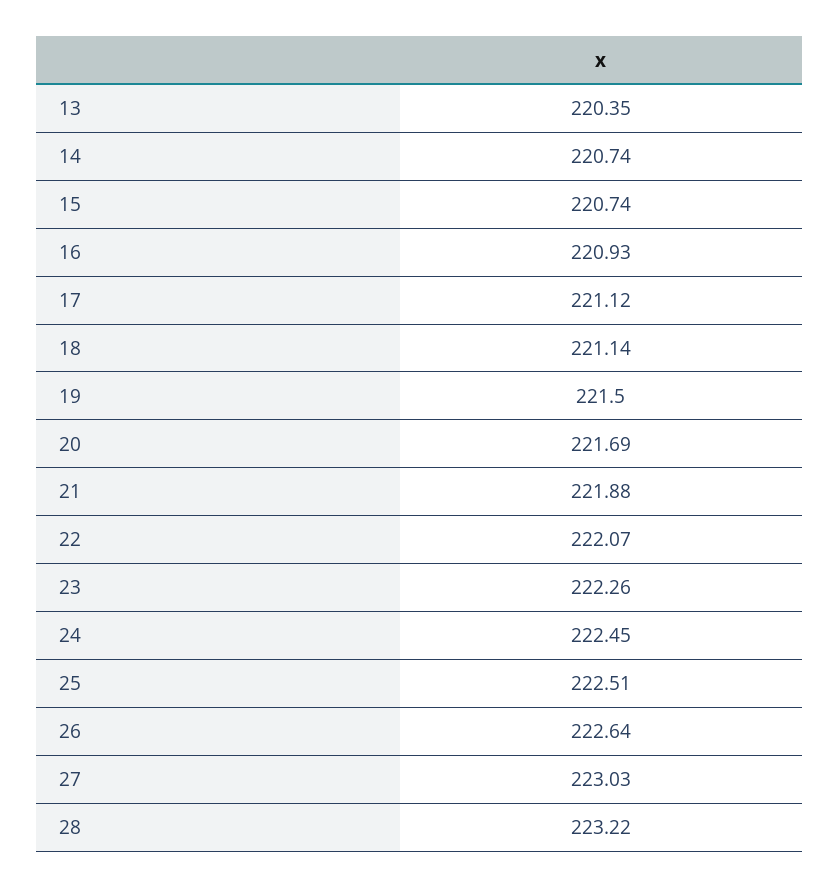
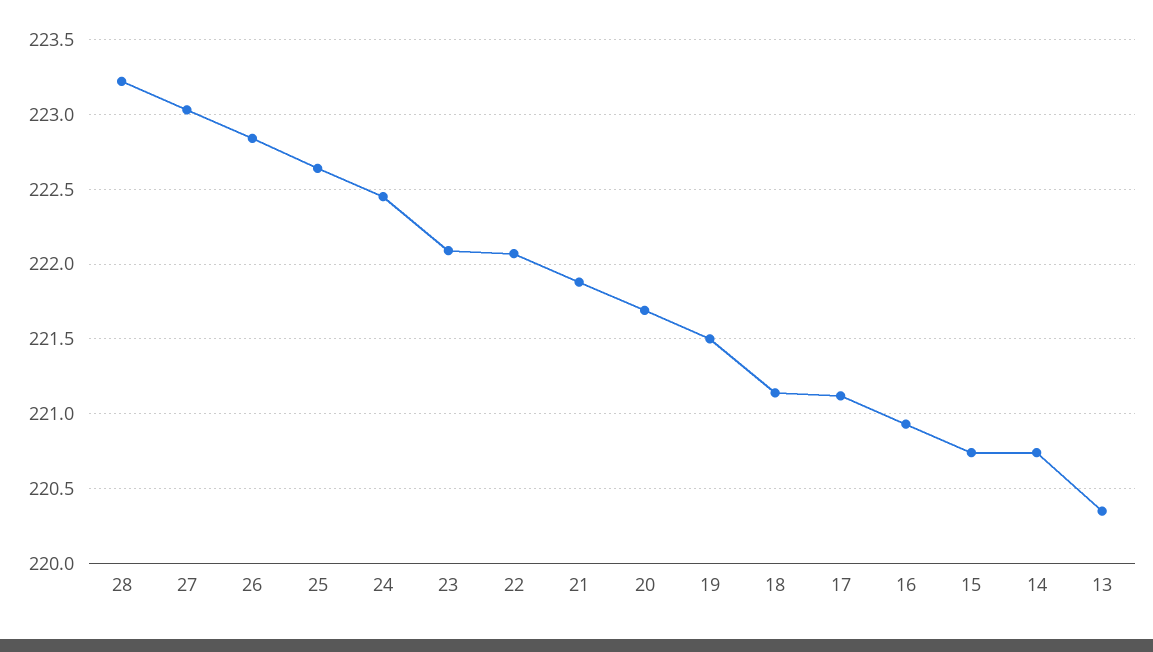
23: 222.26 -> 222.1
25: 222.51 -> 222.65
26: 222.64 -> 222.85

